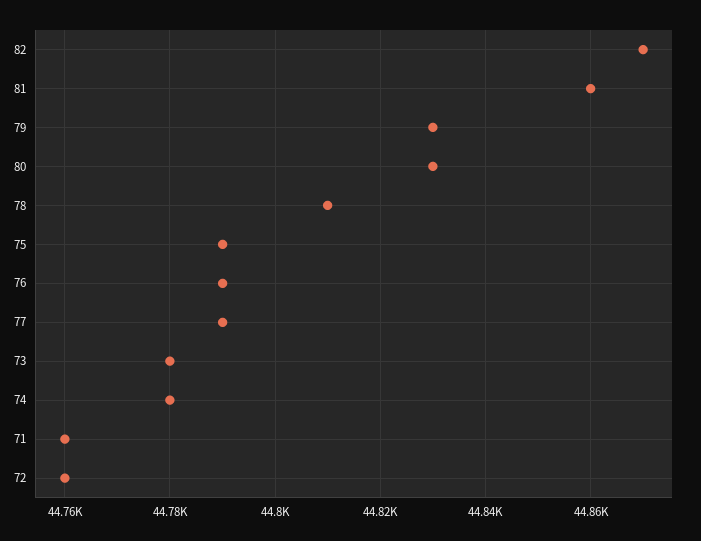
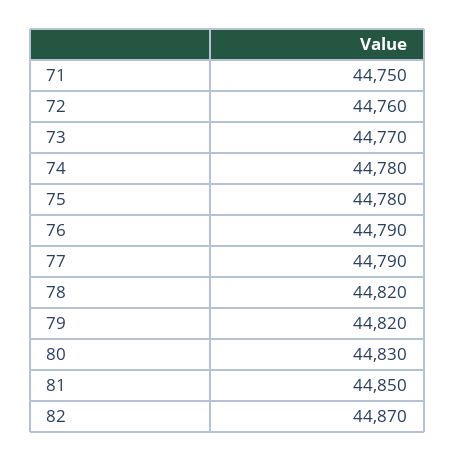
81: 44860 -> 44850
79: 44830 -> 44820
78: 44810 -> 44820
75: 44790 -> 44780
73: 44780 -> 44770
71: 44760 -> 44750

